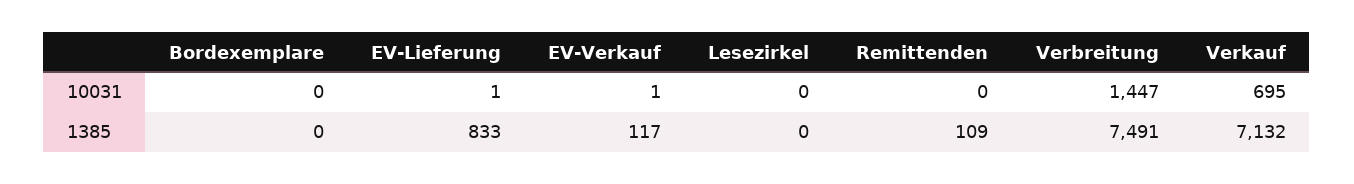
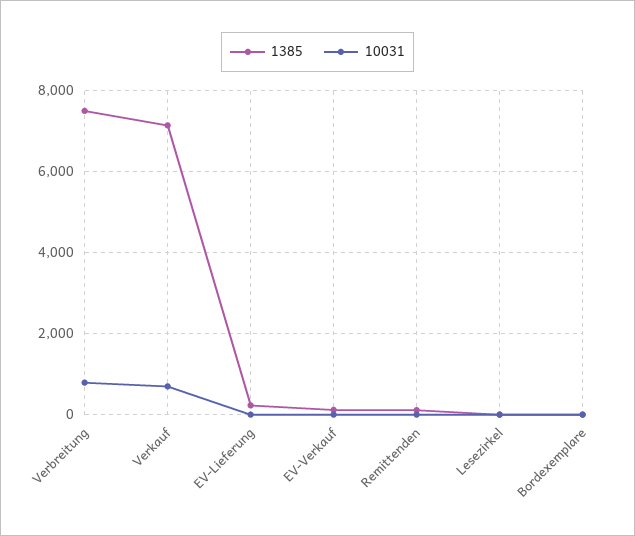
10031, Verbreitung: 1447 -> 800
1385, EV-Lieferung: 833 -> 200

